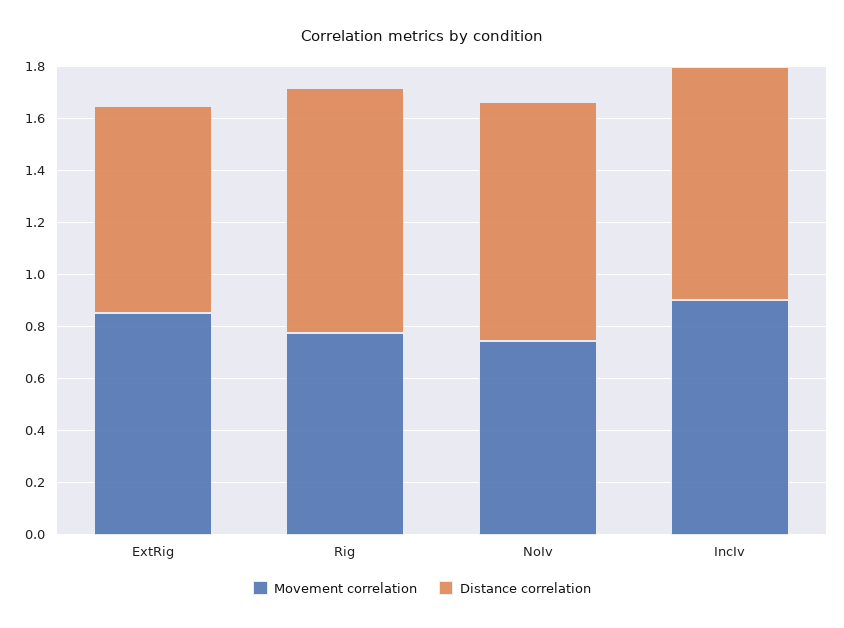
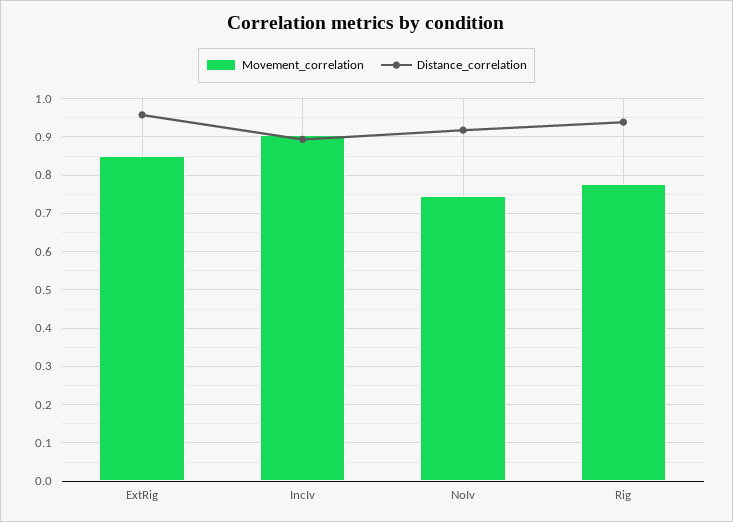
Distance correlation, ExtRig: 0.8 -> 0.96

